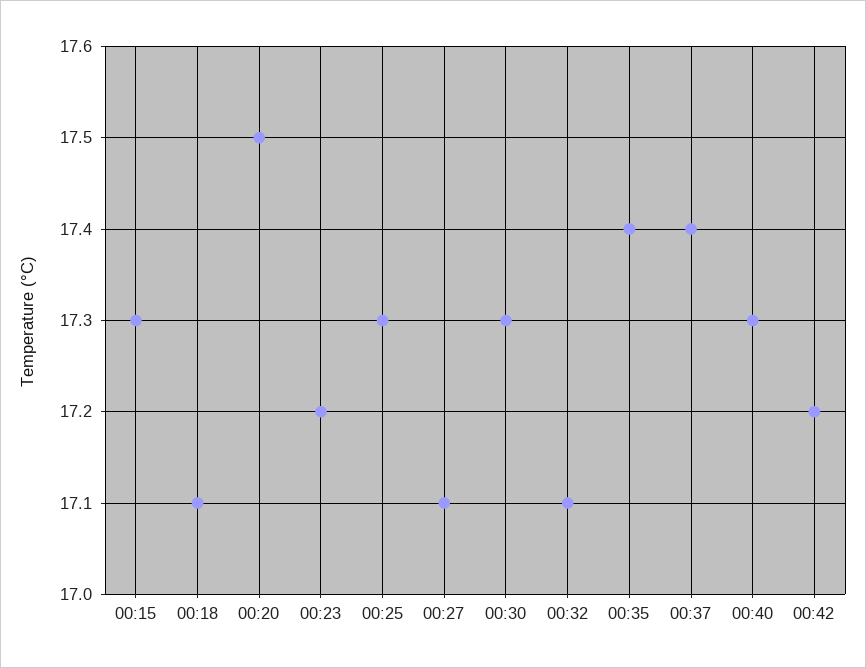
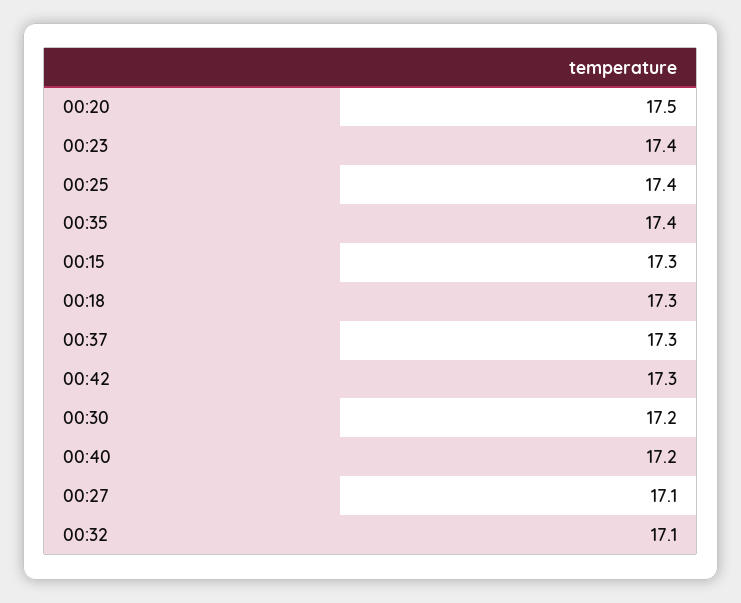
00:18: 17.1 -> 17.3
00:23: 17.2 -> 17.4
00:25: 17.3 -> 17.4
00:30: 17.3 -> 17.2
00:37: 17.4 -> 17.3
00:40: 17.3 -> 17.2
00:42: 17.2 -> 17.3

